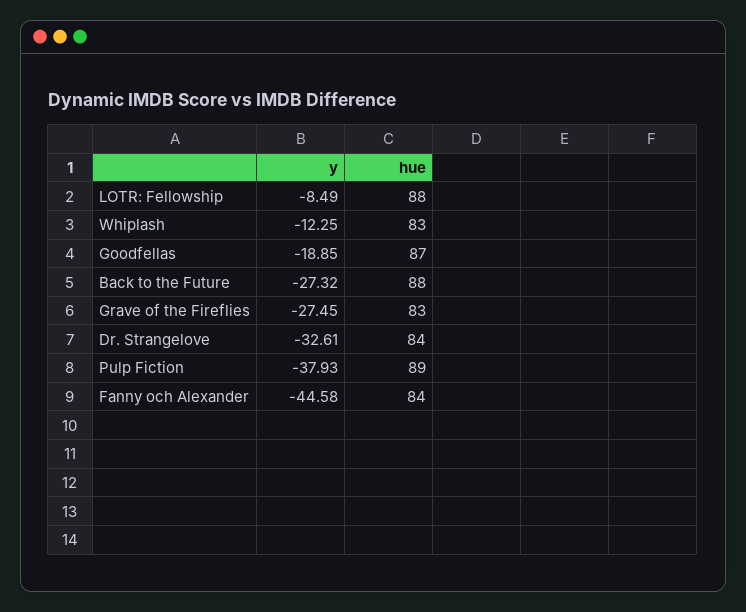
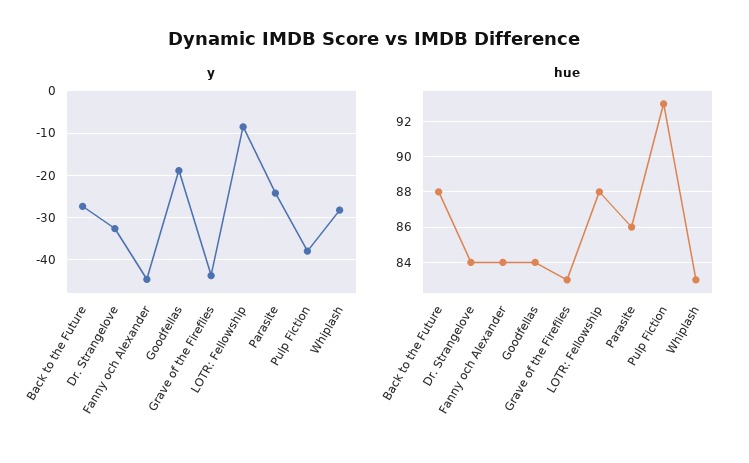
y, Whiplash: -12.25 -> -28
hue, Goodfellas: 87 -> 84
y, Grave of the Fireflies: -27.45 -> -44
hue, Pulp Fiction: 89 -> 93
y, Parasite: none -> -24
hue, Parasite: none -> 86

